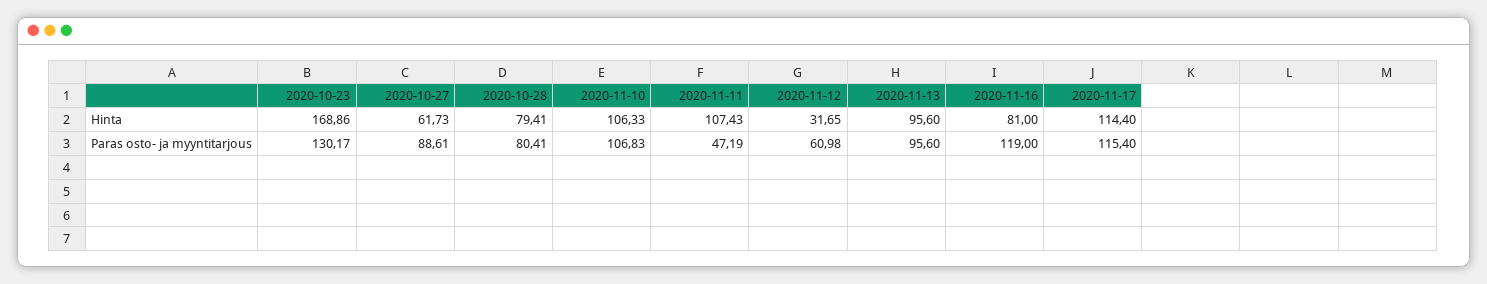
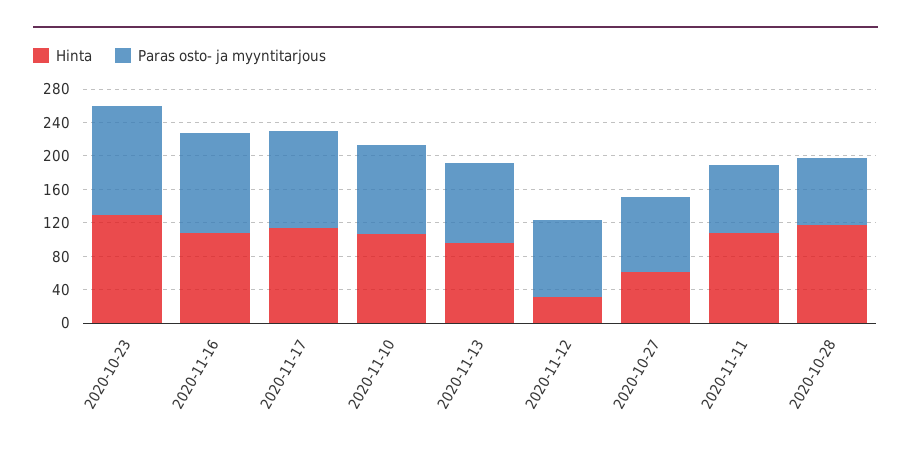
Hinta, 2020-10-23: 168.86 -> 130
Hinta, 2020-10-28: 79.41 -> 120
Hinta, 2020-11-16: 81 -> 110
Paras osto- ja myyntitarjous, 2020-11-11: 47.19 -> 80
Paras osto- ja myyntitarjous, 2020-11-12: 60.98 -> 90

